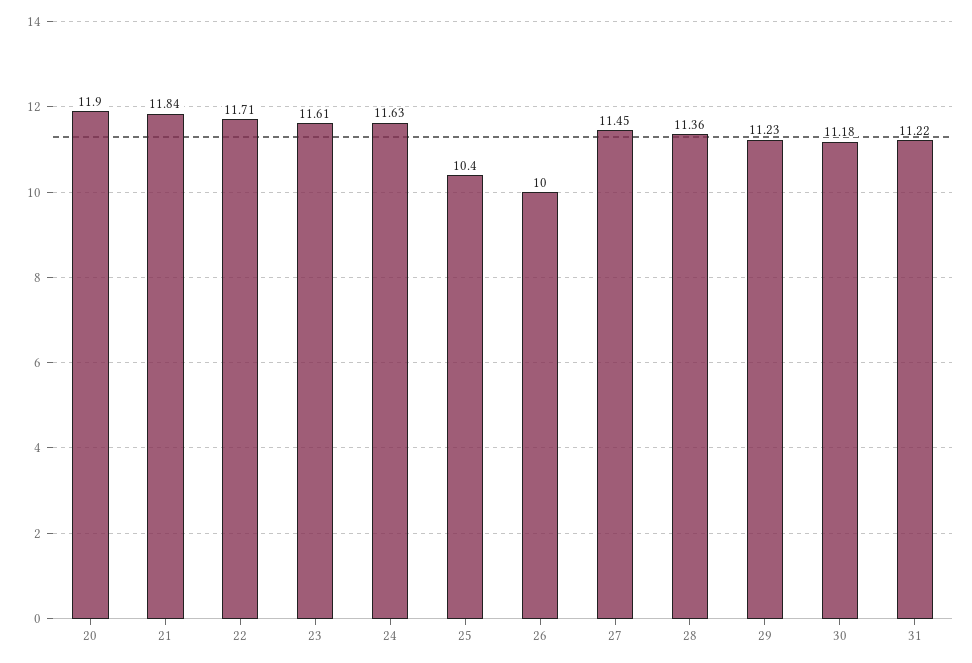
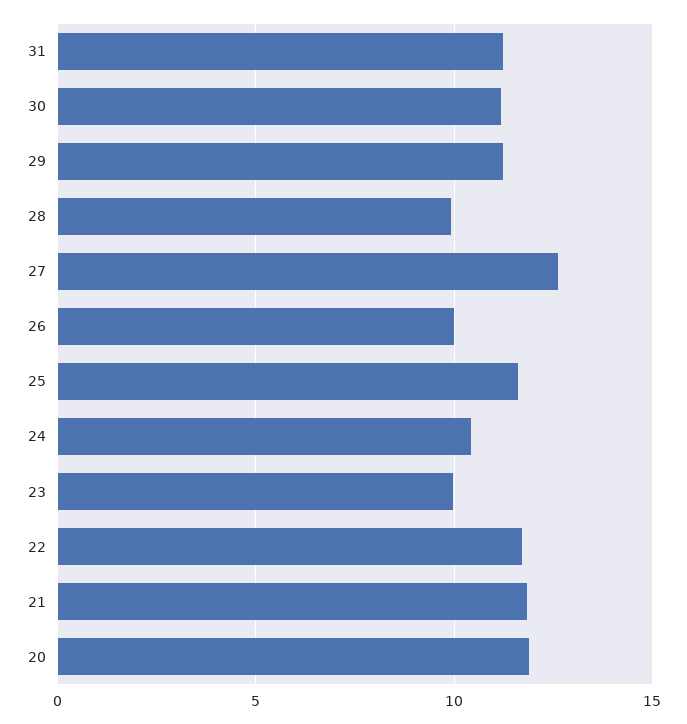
23: 11.61 -> 10
24: 11.63 -> 10.5
25: 10.4 -> 11.5
27: 11.45 -> 12.5
28: 11.36 -> 10

